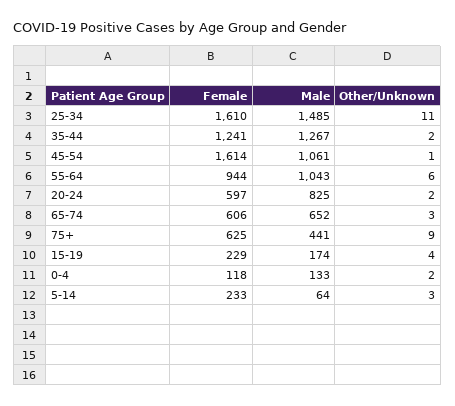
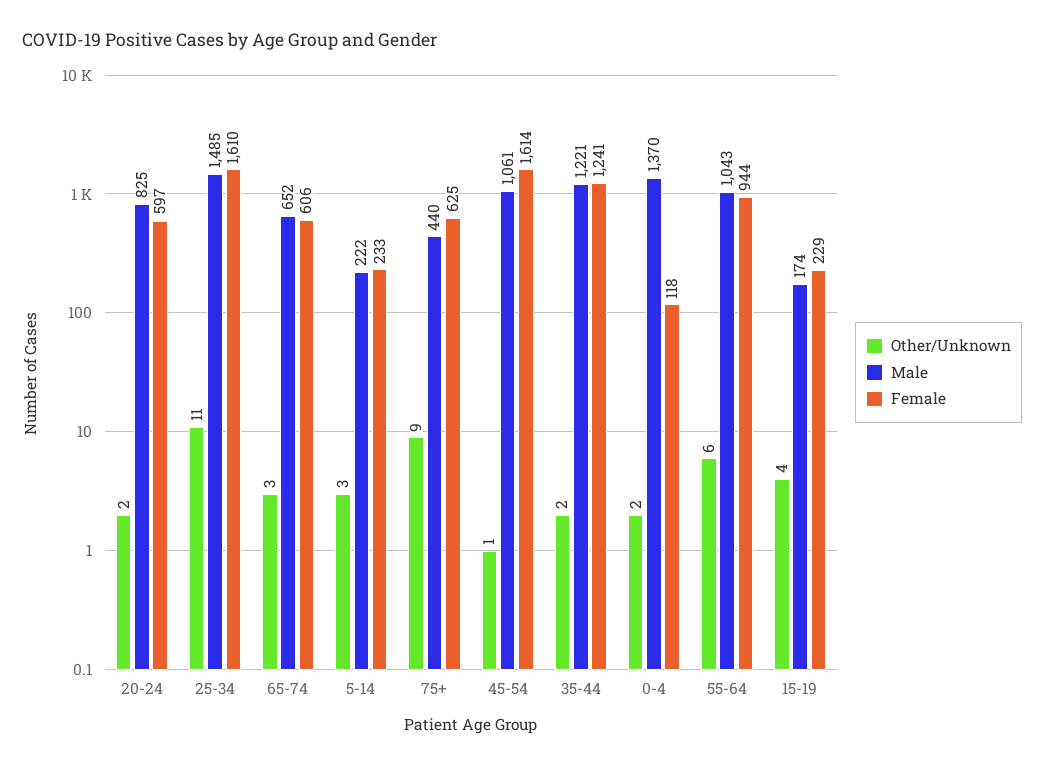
Male, 35-44: 1267 -> 1221
Male, 75+: 441 -> 440
Male, 0-4: 133 -> 1370
Male, 5-14: 64 -> 222

